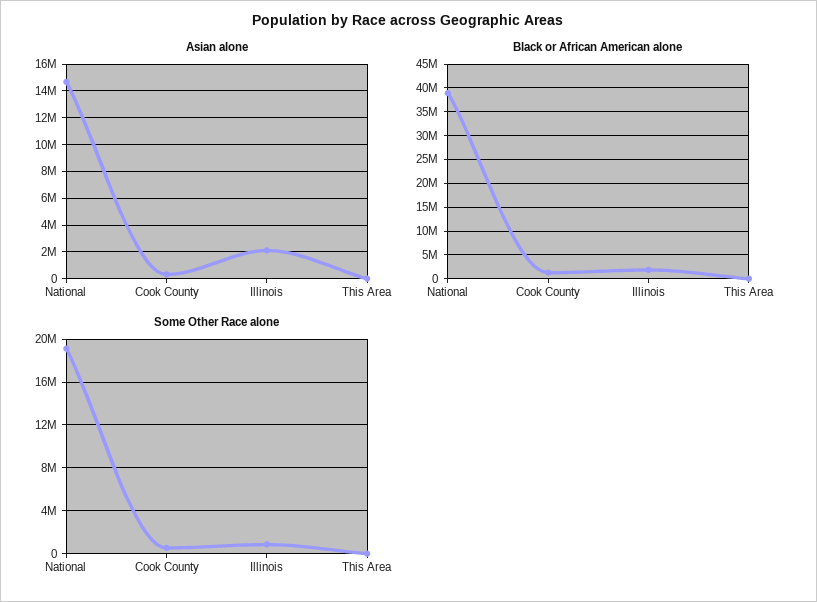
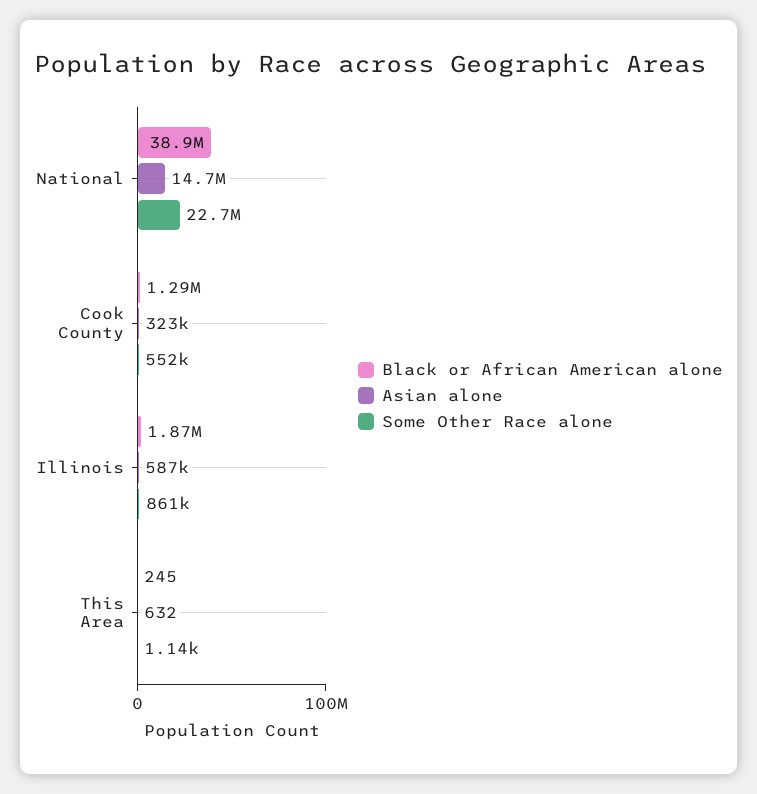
Asian alone, Illinois: 2000000 -> 587000
Some Other Race alone, National: 19000000 -> 22700000

